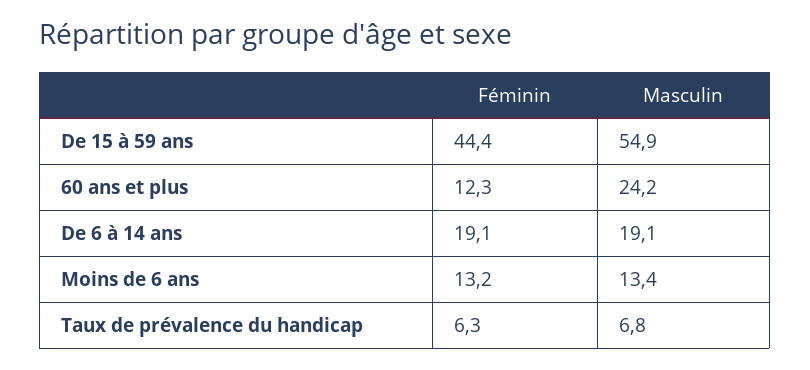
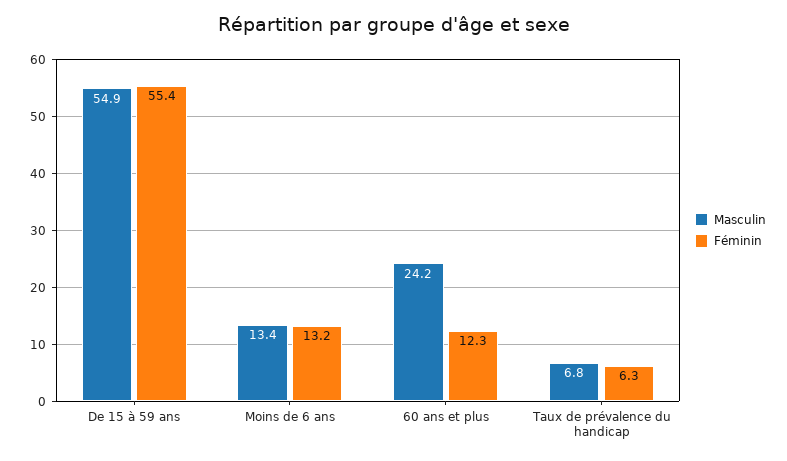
Féminin, De 15 à 59 ans: 44.4 -> 55.4
Féminin, De 6 à 14 ans: 19.1 -> none
Masculin, De 6 à 14 ans: 19.1 -> none

